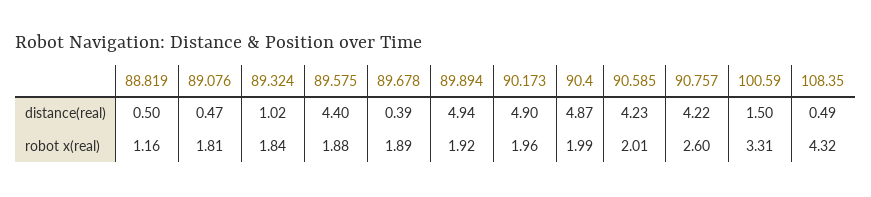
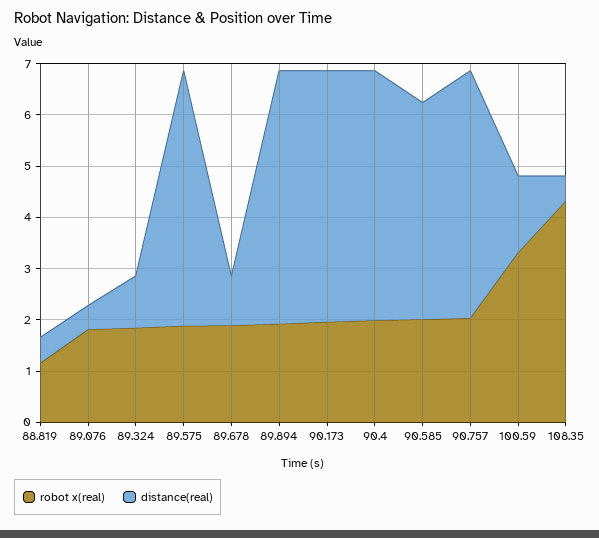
distance(real), 89.575: 4.4 -> 5
distance(real), 89.678: 0.39 -> 1
distance(real), 90.757: 4.22 -> 4.8
robot x(real), 90.757: 2.6 -> 2

